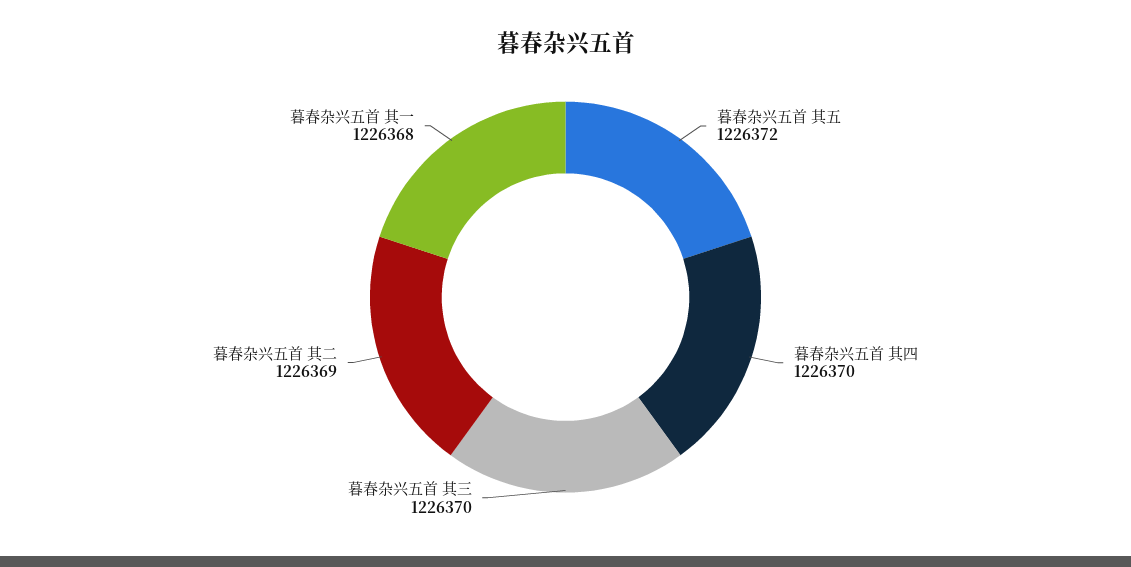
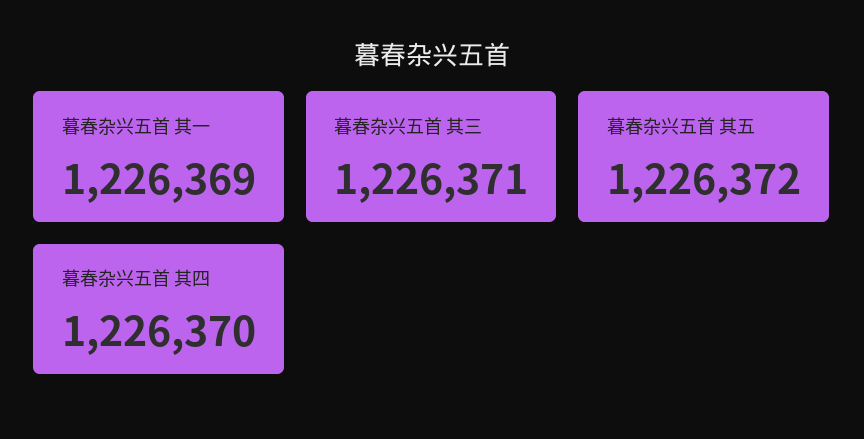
暮春杂兴五首 其三: 1226370 -> 1226371
暮春杂兴五首 其二: 1226369 -> none
暮春杂兴五首 其一: 1226368 -> 1226369

